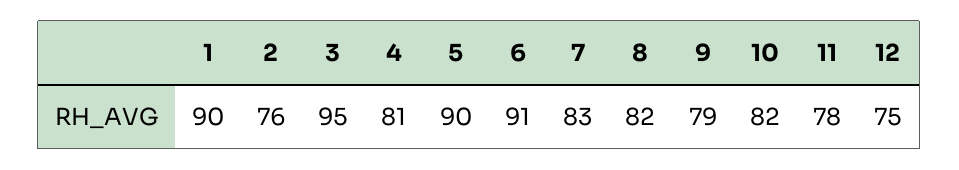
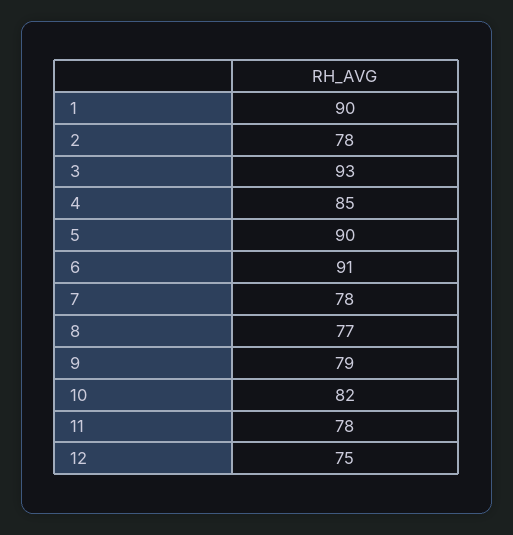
2: 76 -> 78
3: 95 -> 93
4: 81 -> 85
7: 83 -> 78
8: 82 -> 77

